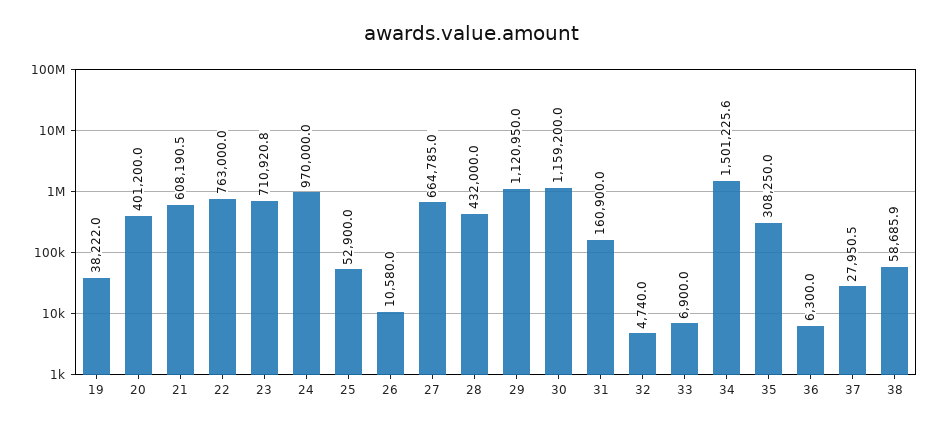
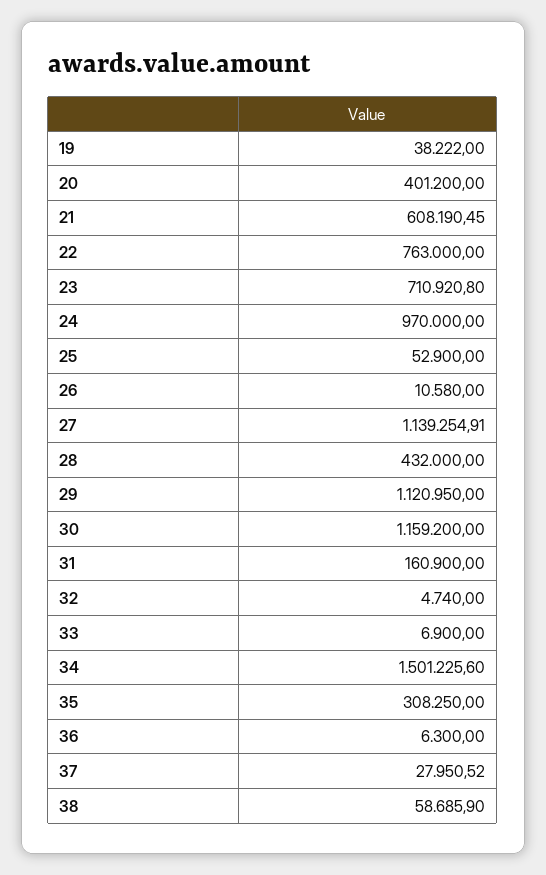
27: 664785 -> 1139254.91

